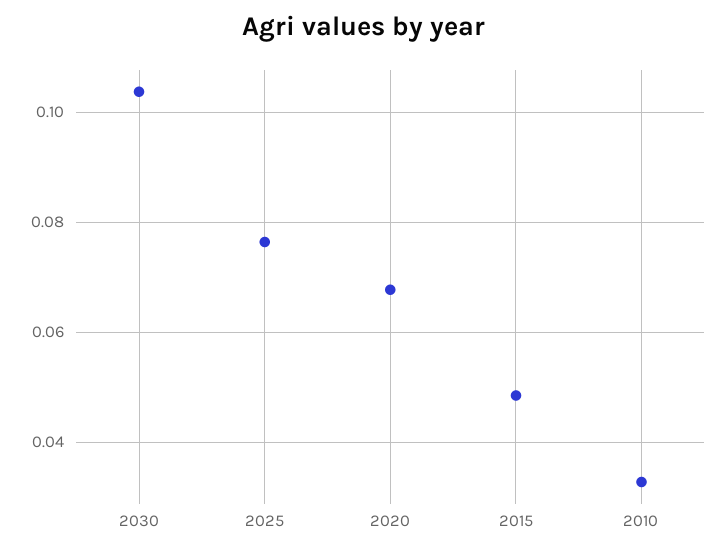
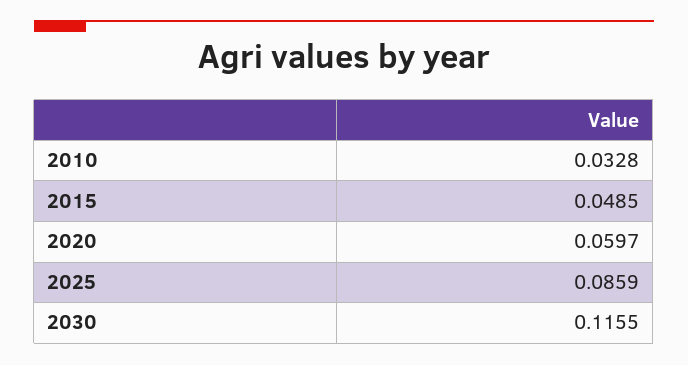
2030: 0.104 -> 0.1155
2025: 0.076 -> 0.0859
2020: 0.068 -> 0.0597

